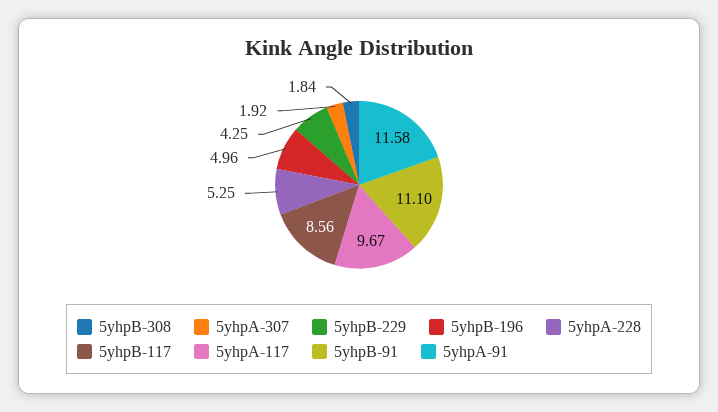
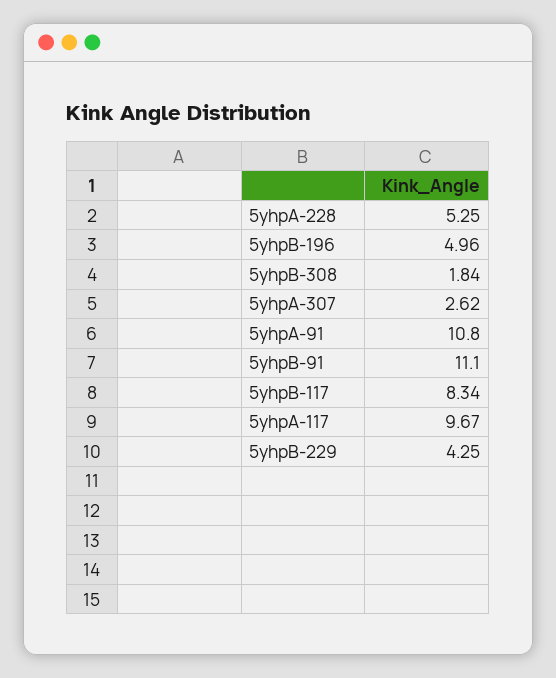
5yhpA-307: 1.92 -> 2.62
5yhpB-117: 8.56 -> 8.34
5yhpA-91: 11.58 -> 10.8

